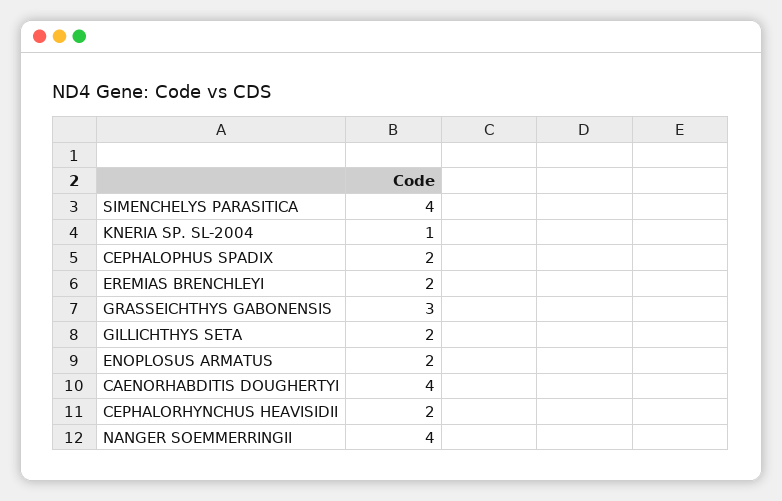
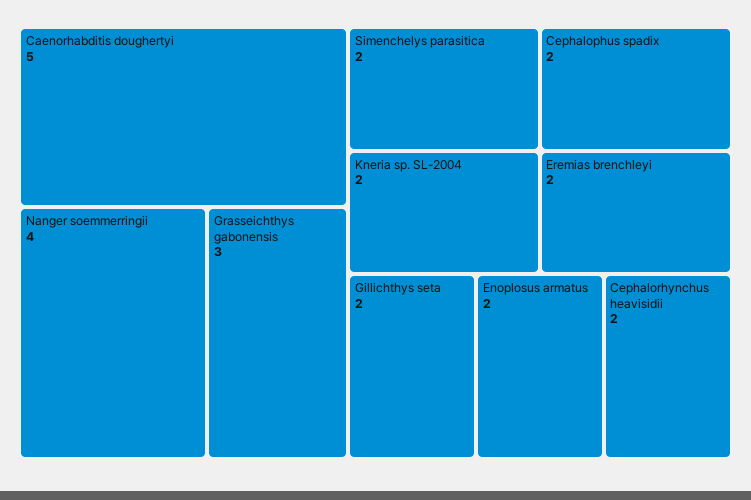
SIMENCHELYS PARASITICA: 4 -> 2
KNERIA SP. SL-2004: 1 -> 2
CAENORHABDITIS DOUGHERTYI: 4 -> 5

